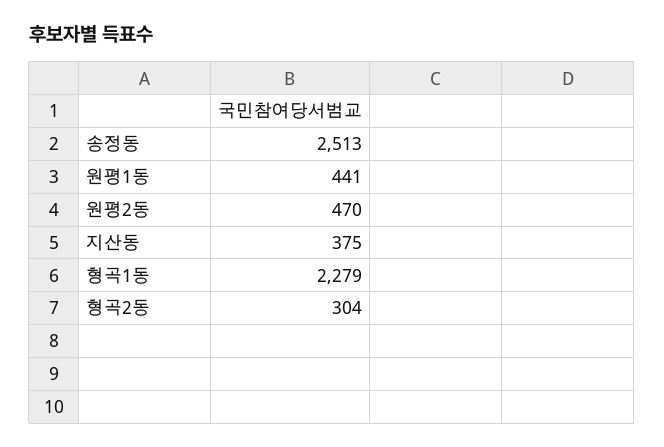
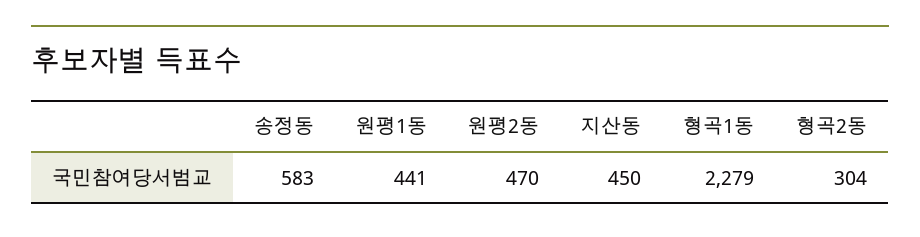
송정동: 2513 -> 583
지산동: 375 -> 450

